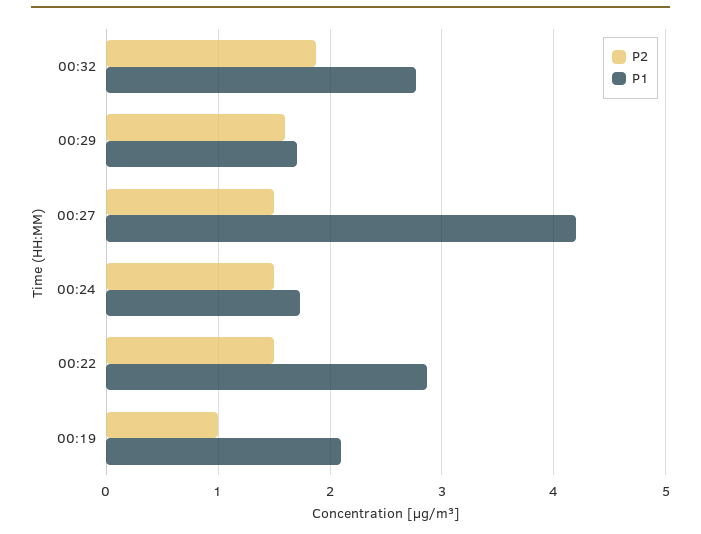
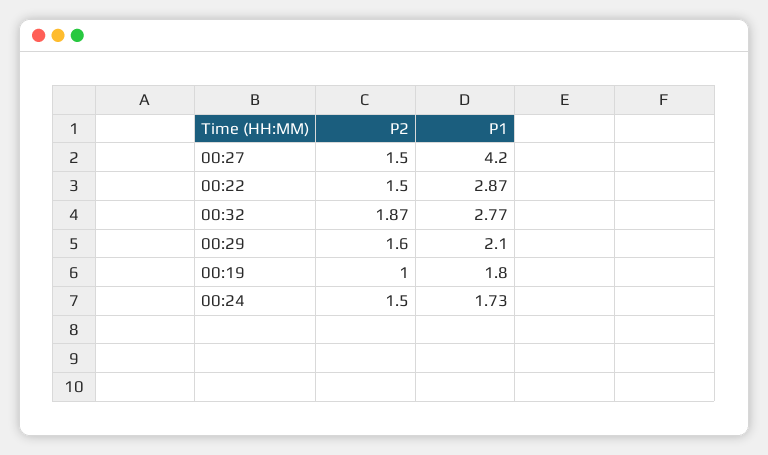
P1, 00:29: 1.7 -> 2.1
P1, 00:19: 2.1 -> 1.8

